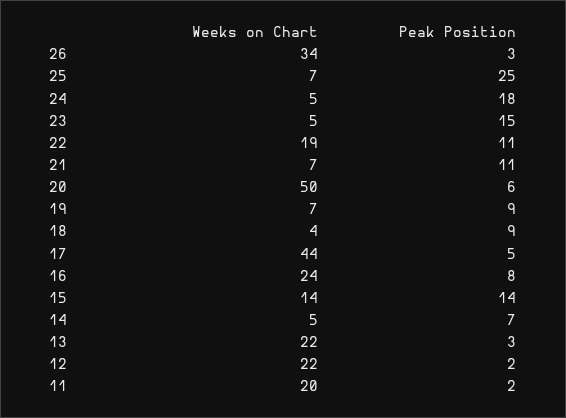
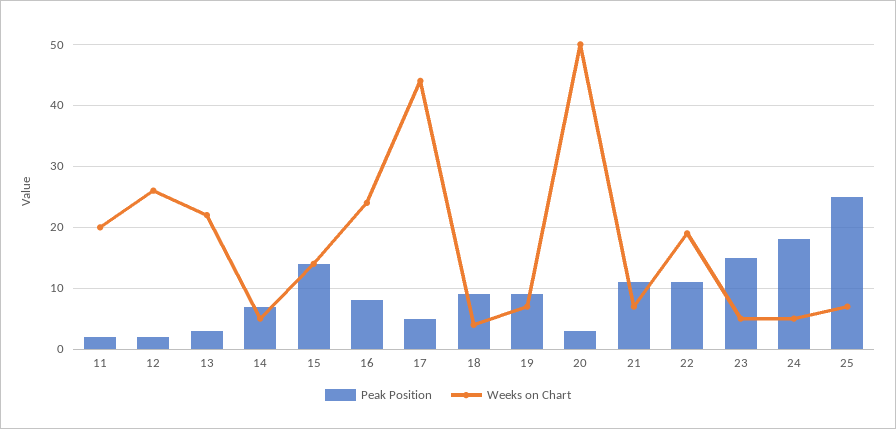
Weeks on Chart, 26: 34 -> none
Peak Position, 26: 3 -> none
Peak Position, 20: 6 -> 3
Weeks on Chart, 12: 22 -> 26

